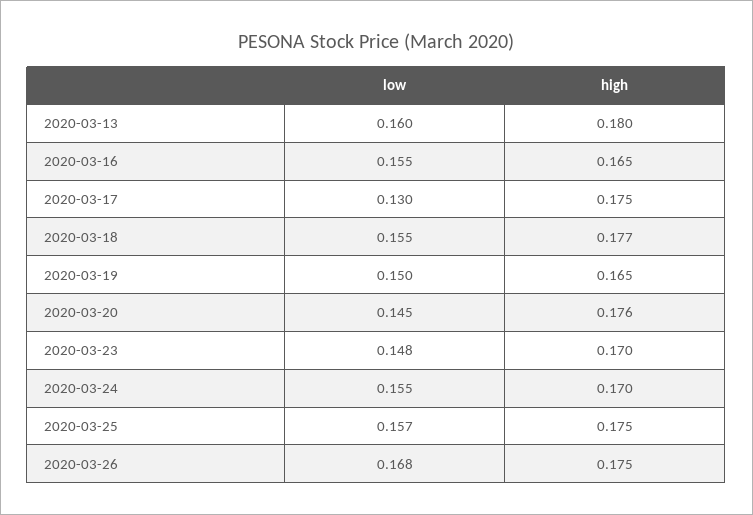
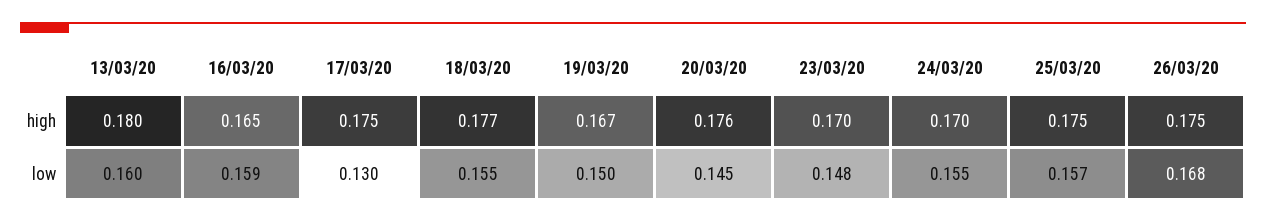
low, 2020-03-16: 0.155 -> 0.159
high, 2020-03-19: 0.165 -> 0.167

